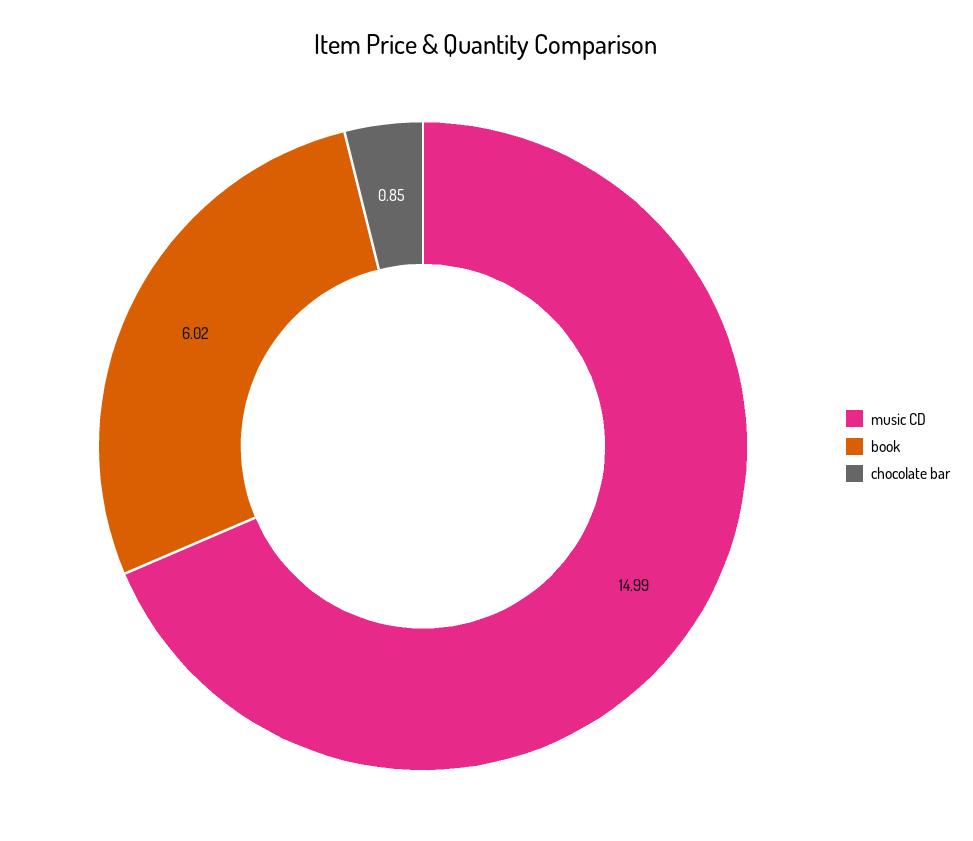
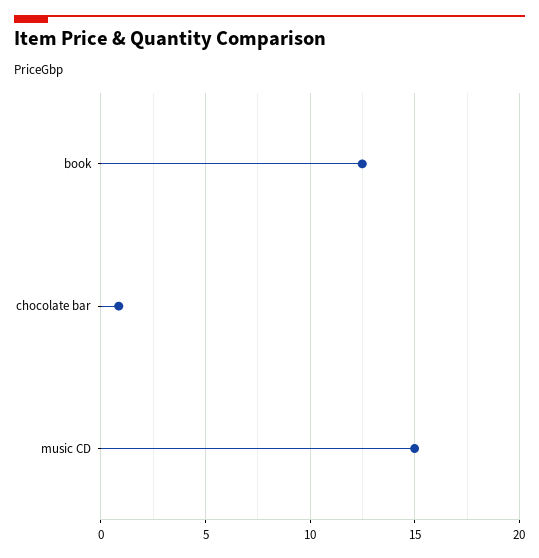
book: 6.02 -> 12.5

